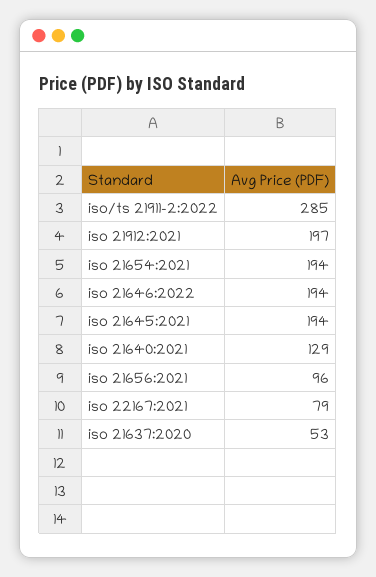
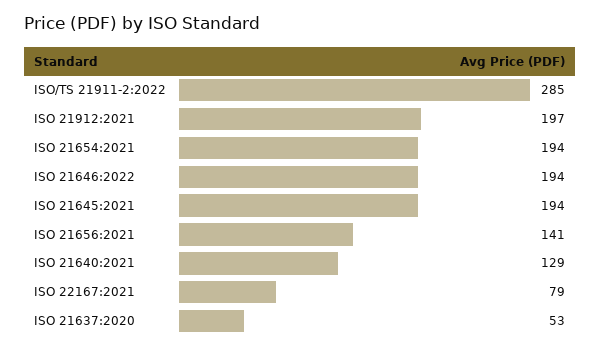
iso 21656:2021: 96 -> 141

